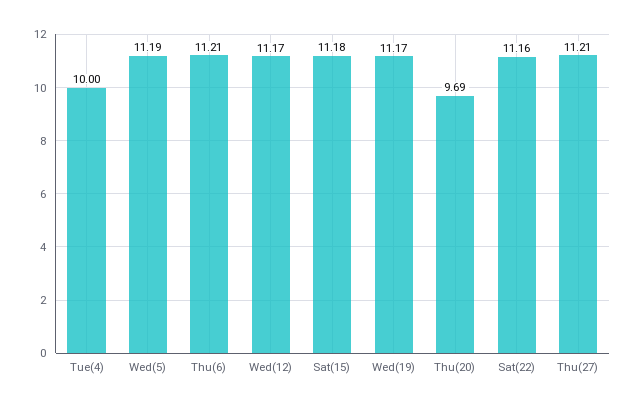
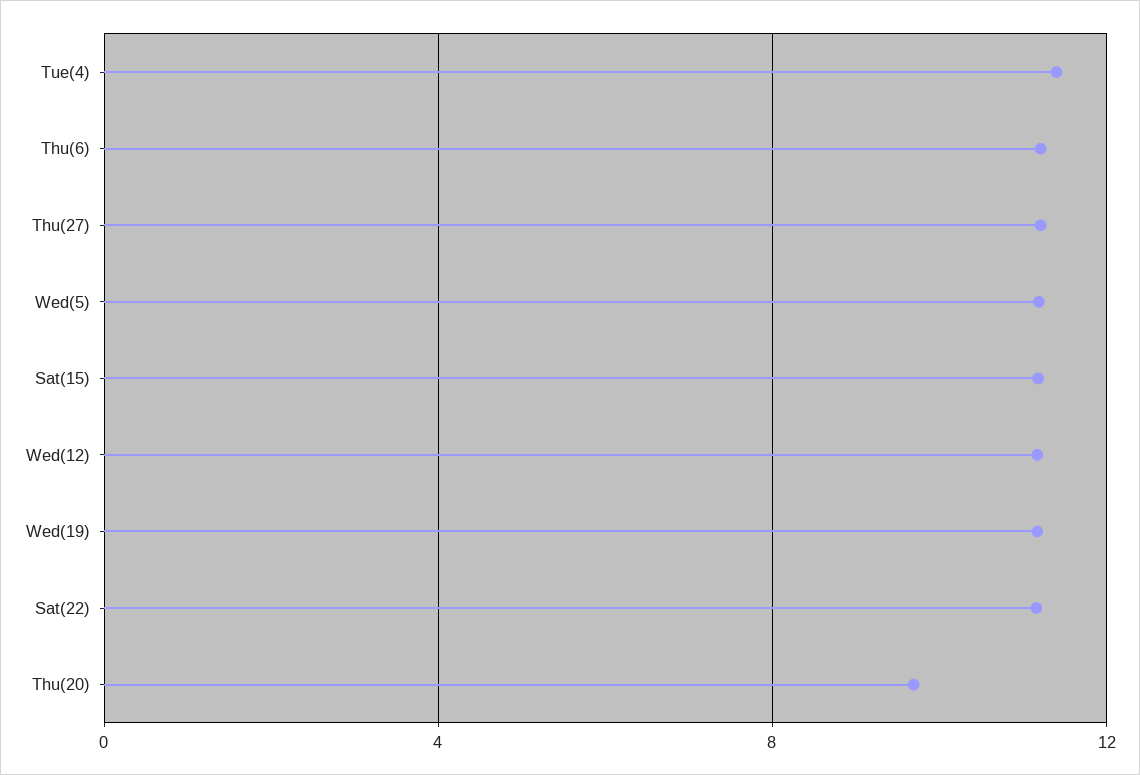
Tue(4): 10 -> 11.5

